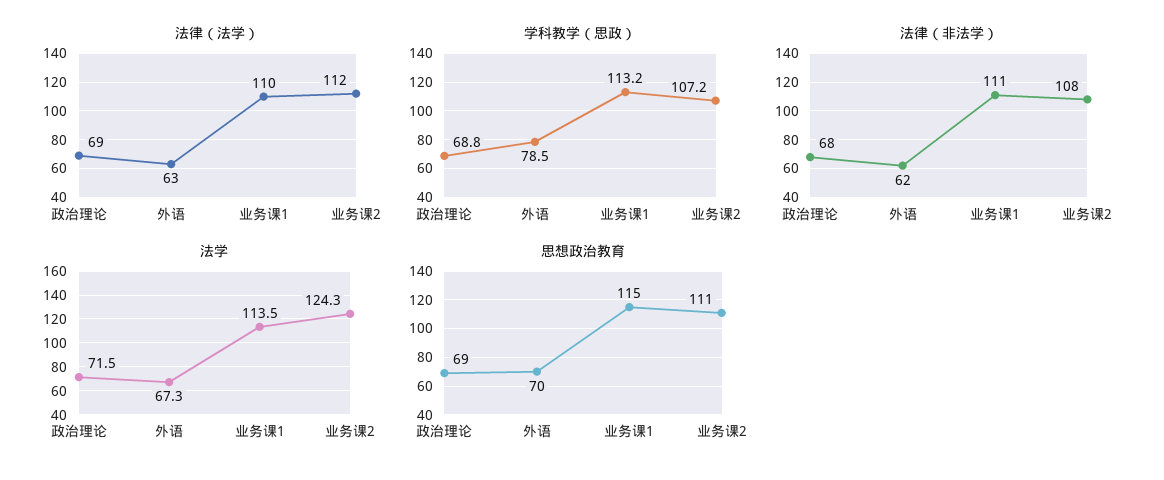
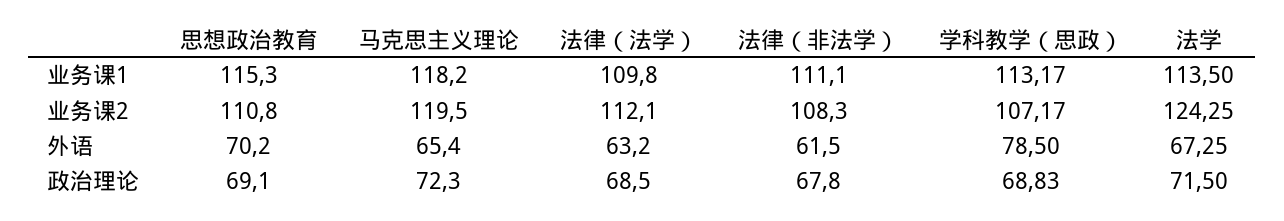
马克思主义理论, 业务课1: none -> 118.2
马克思主义理论, 业务课2: none -> 119.5
马克思主义理论, 外语: none -> 65.4
马克思主义理论, 政治理论: none -> 72.3

